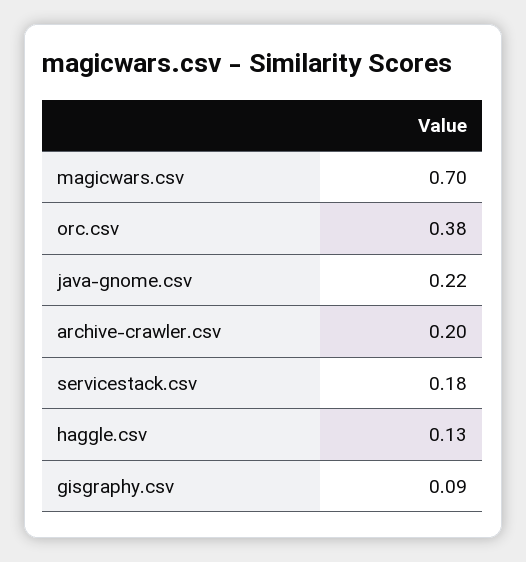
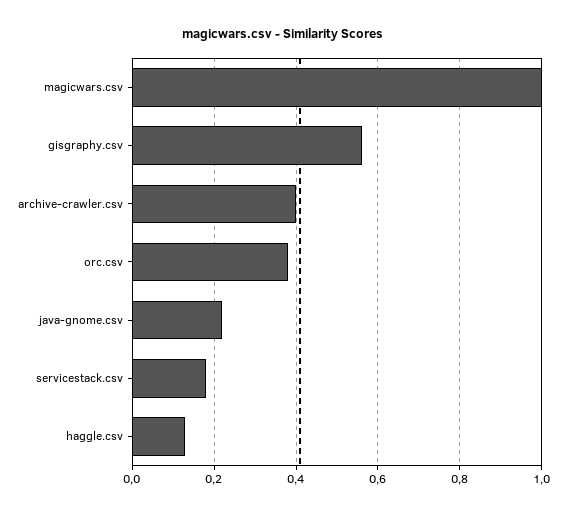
magicwars.csv: 0.7 -> 1
archive-crawler.csv: 0.2 -> 0.4
gisgraphy.csv: 0.09 -> 0.55

